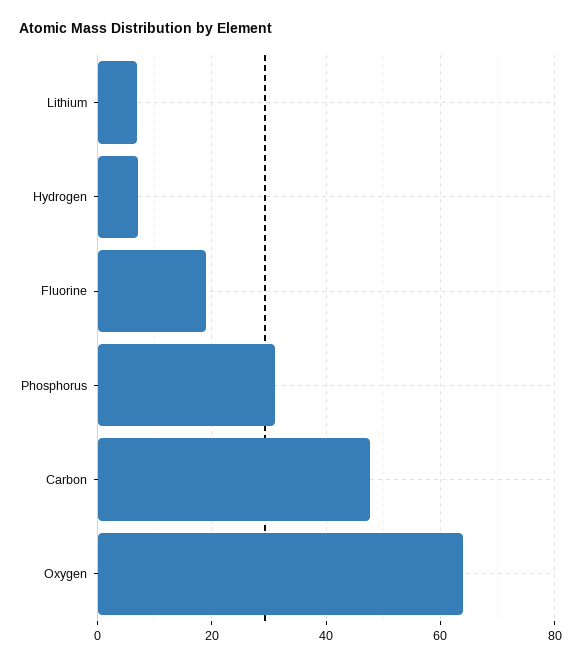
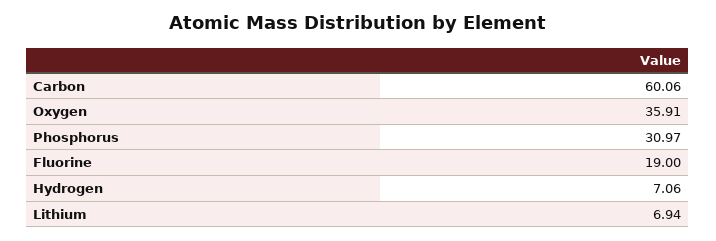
Carbon: 48 -> 60.06
Oxygen: 64 -> 35.91

